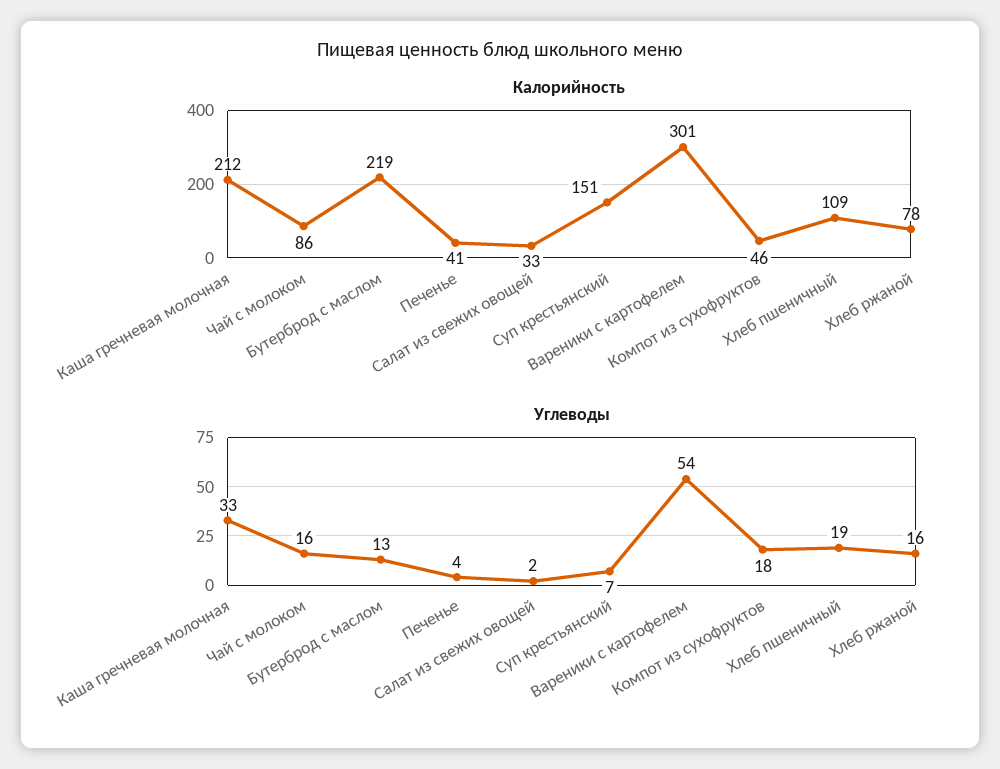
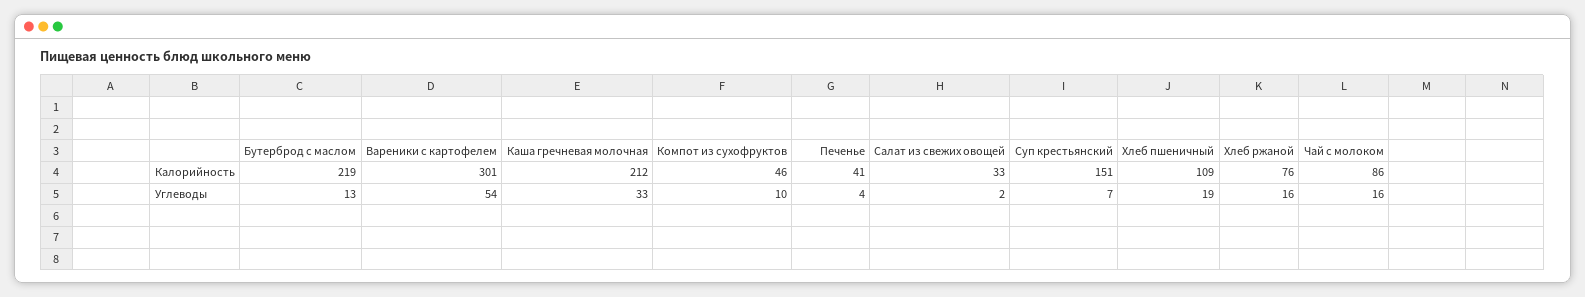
Калорийность, Хлеб ржаной: 78 -> 76
Углеводы, Компот из сухофруктов: 18 -> 10

